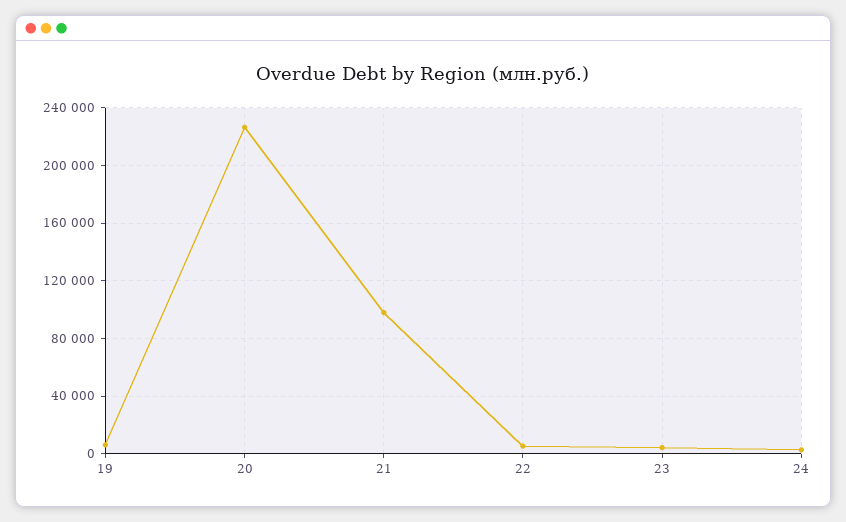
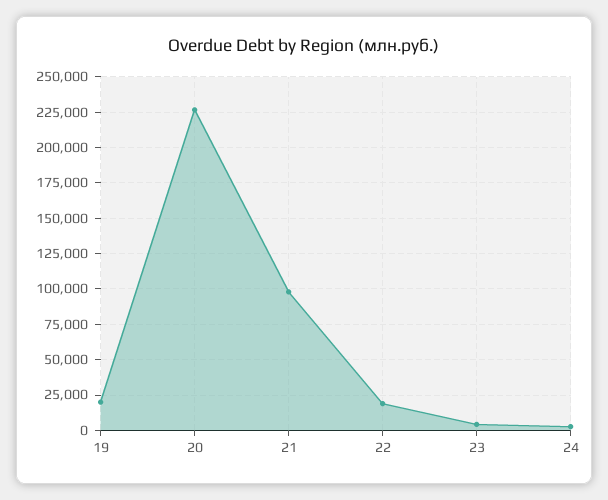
19: 5000 -> 20000
22: 5000 -> 20000

